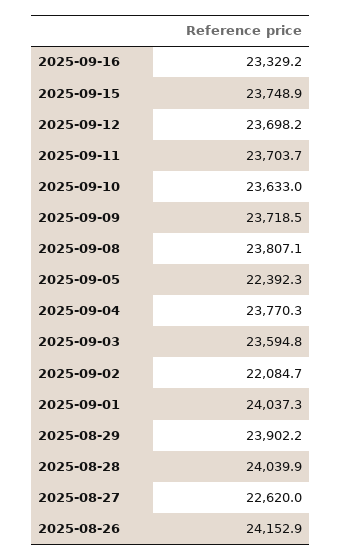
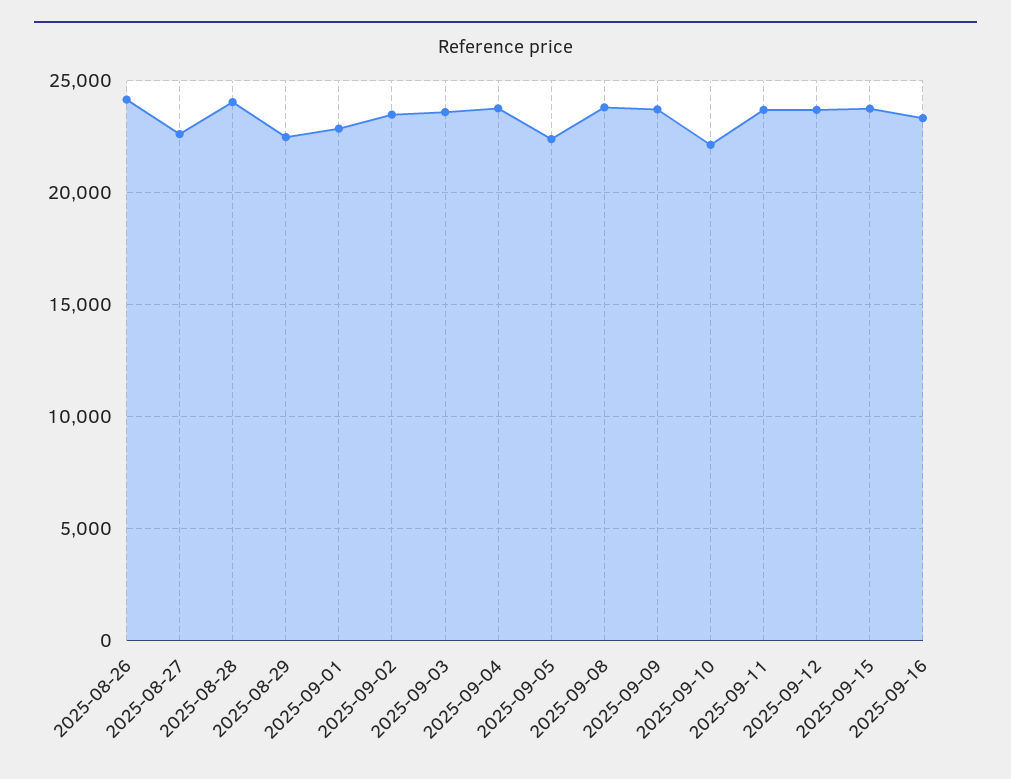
2025-09-10: 23633 -> 22000
2025-09-02: 22084.7 -> 23500
2025-09-01: 24037.3 -> 23000
2025-08-29: 23902.2 -> 22500

